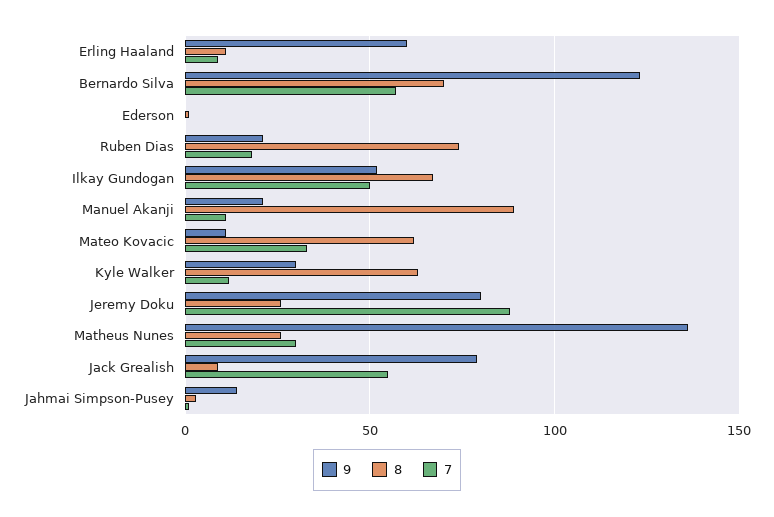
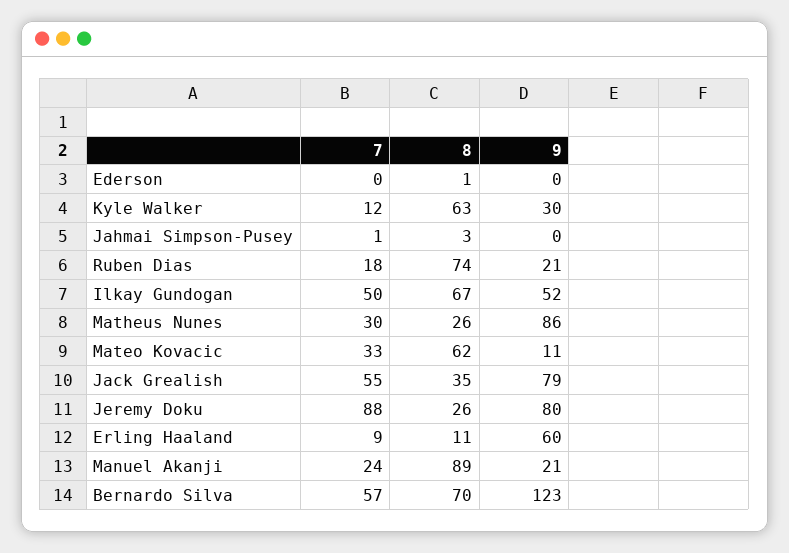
7, Manuel Akanji: 10 -> 24
9, Matheus Nunes: 135 -> 86
8, Jack Grealish: 10 -> 35
9, Jahmai Simpson-Pusey: 15 -> 0

